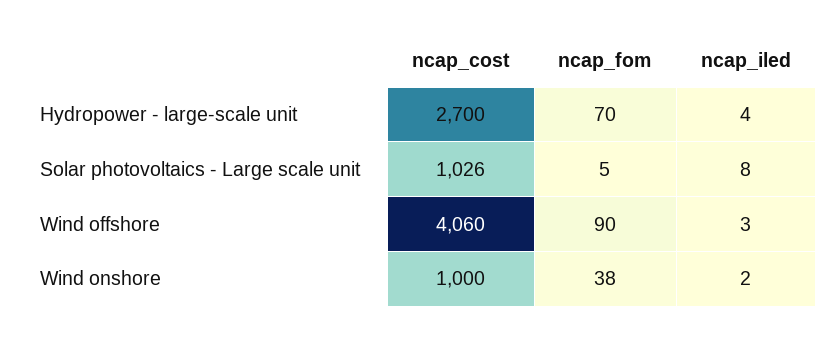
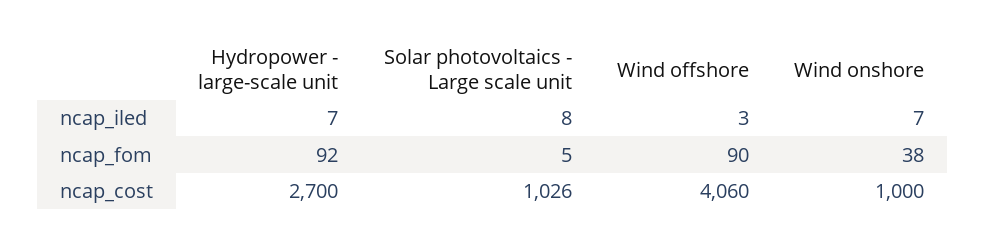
ncap_fom, Hydropower - large-scale unit: 70 -> 92
ncap_iled, Hydropower - large-scale unit: 4 -> 7
ncap_iled, Wind onshore: 2 -> 7

